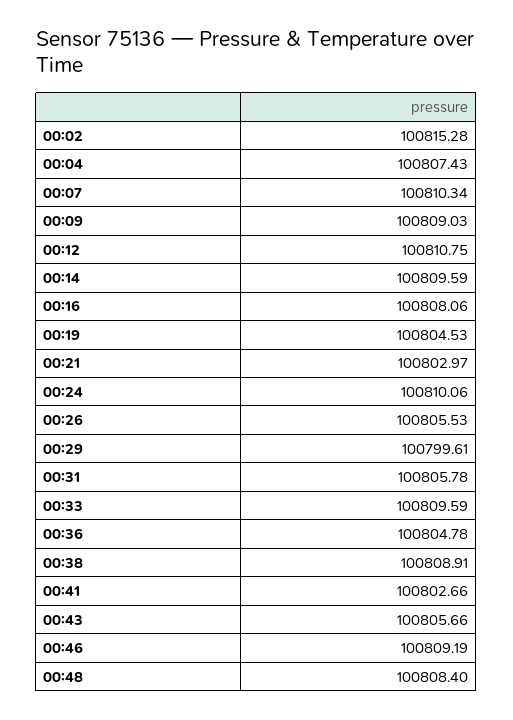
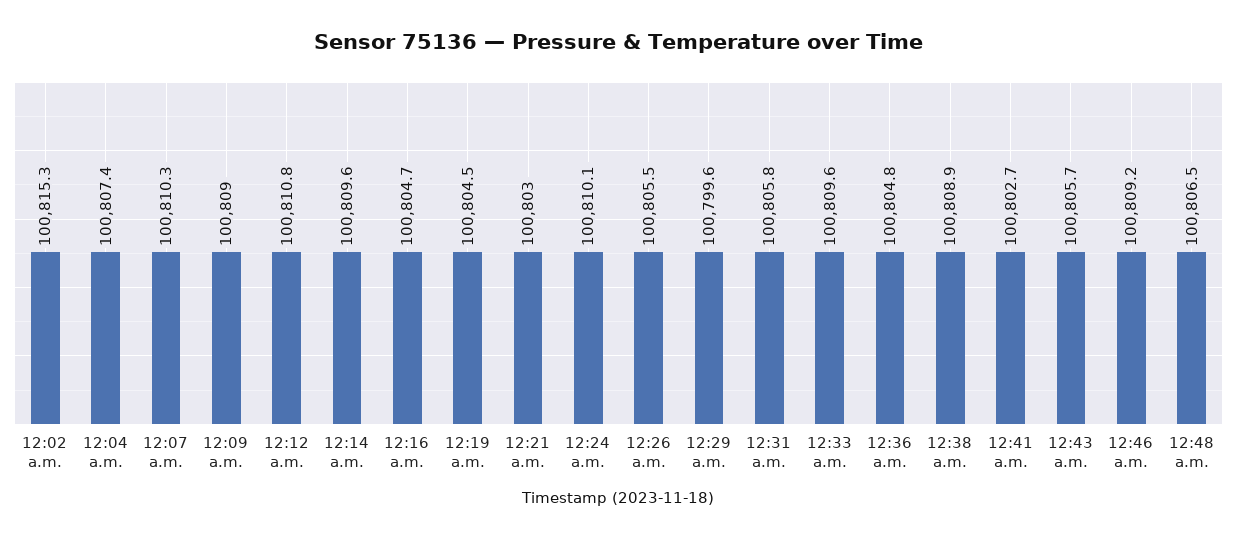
00:16: 100808.06 -> 100804.7
00:48: 100808.4 -> 100806.5

